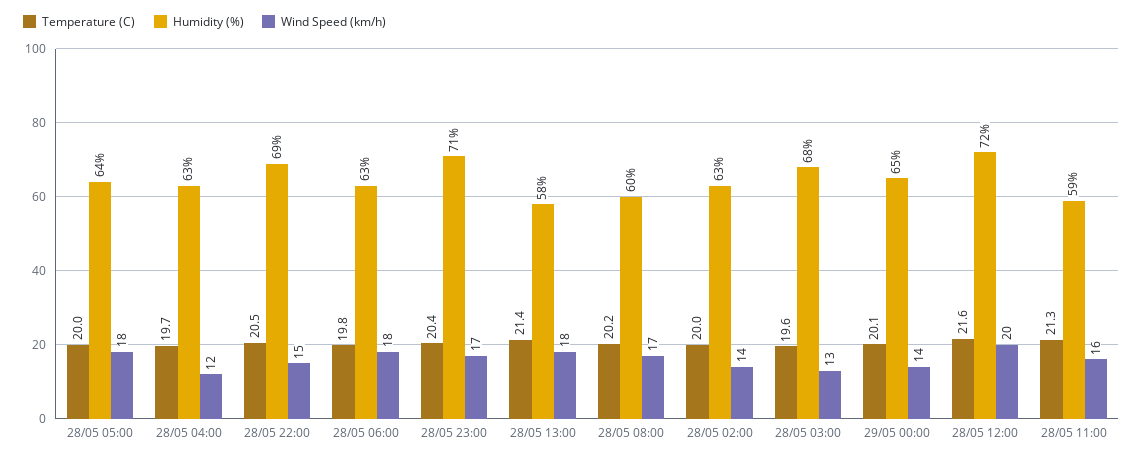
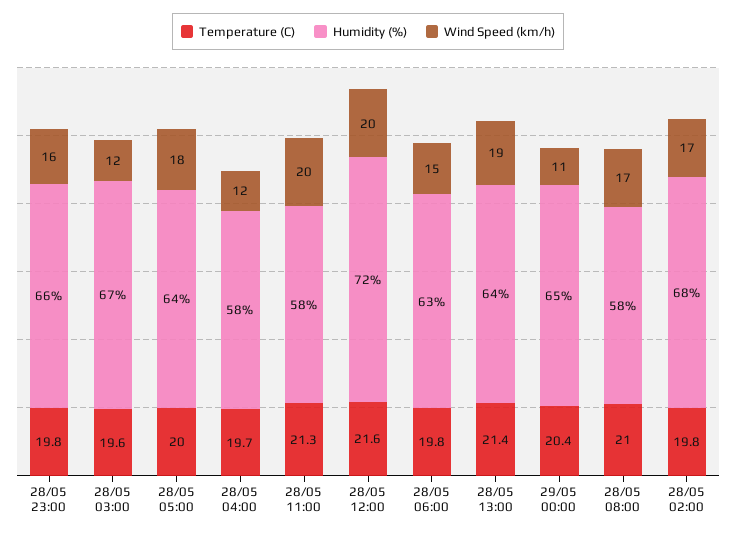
Humidity (%), 28/05 04:00: 63 -> 58
Temperature (C), 28/05 22:00: 20.5 -> none
Humidity (%), 28/05 22:00: 69 -> none
Wind Speed (km/h), 28/05 22:00: 15 -> none
Wind Speed (km/h), 28/05 06:00: 18 -> 15
Temperature (C), 28/05 23:00: 20.4 -> 19.8
Humidity (%), 28/05 23:00: 71 -> 66
Wind Speed (km/h), 28/05 23:00: 17 -> 16
Humidity (%), 28/05 13:00: 58 -> 64
Wind Speed (km/h), 28/05 13:00: 18 -> 19
Temperature (C), 28/05 08:00: 20.2 -> 21
Humidity (%), 28/05 08:00: 60 -> 58
Temperature (C), 28/05 02:00: 20 -> 19.8
Humidity (%), 28/05 02:00: 63 -> 68
Wind Speed (km/h), 28/05 02:00: 14 -> 17
Humidity (%), 28/05 03:00: 68 -> 67
Wind Speed (km/h), 28/05 03:00: 13 -> 12
Temperature (C), 29/05 00:00: 20.1 -> 20.4
Wind Speed (km/h), 29/05 00:00: 14 -> 11
Humidity (%), 28/05 11:00: 59 -> 58
Wind Speed (km/h), 28/05 11:00: 16 -> 20

